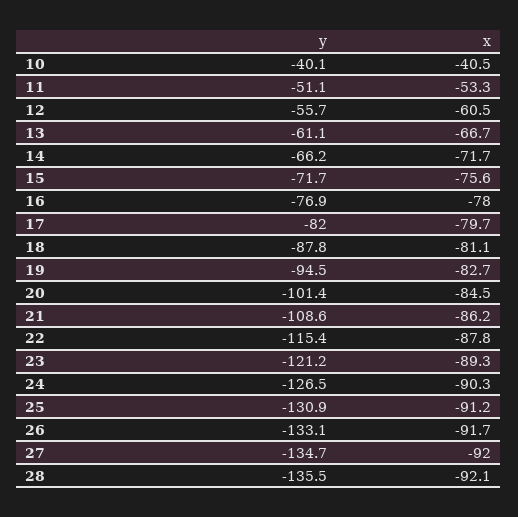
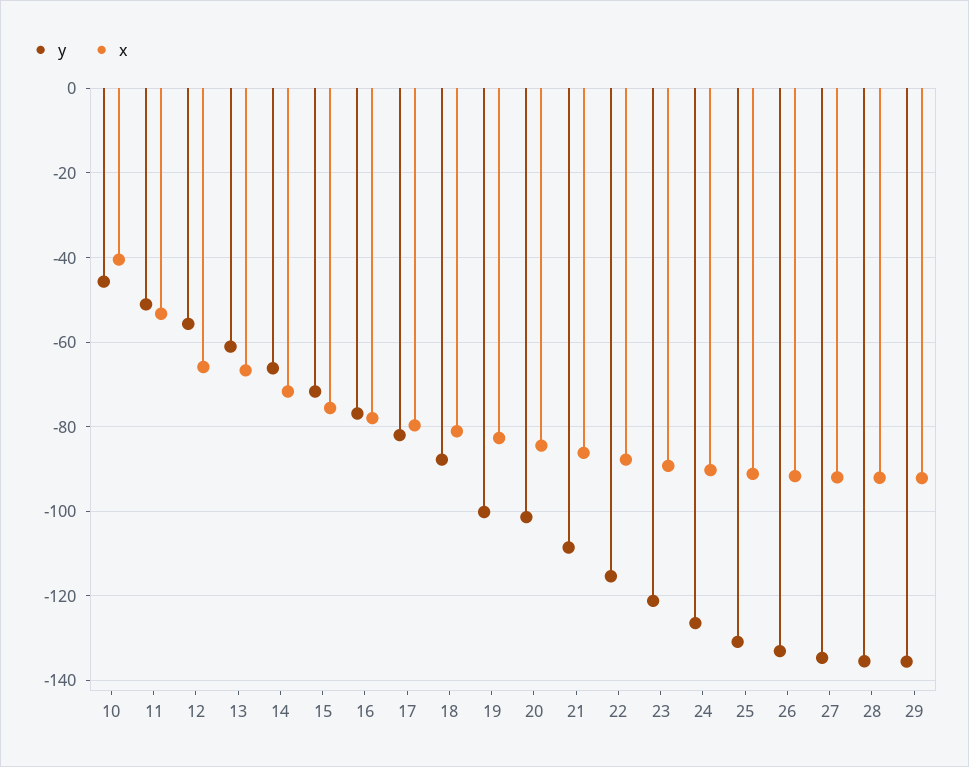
y, 10: -40.1 -> -46
x, 12: -60.5 -> -66
y, 19: -94.5 -> -100
y, 29: none -> -136
x, 29: none -> -92

